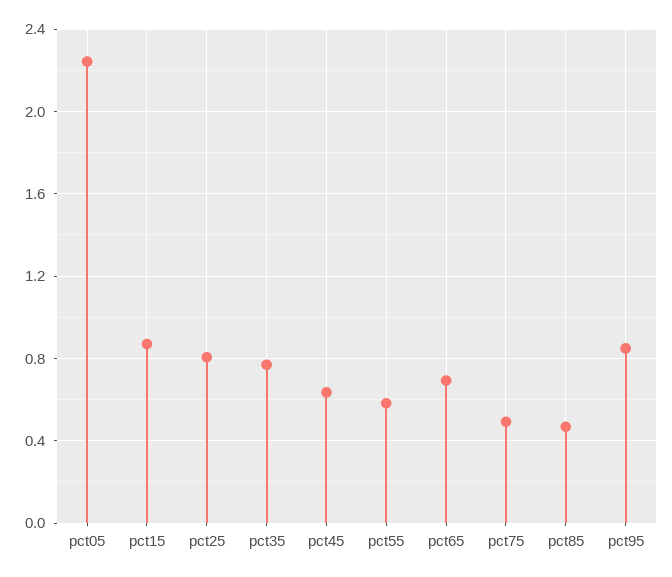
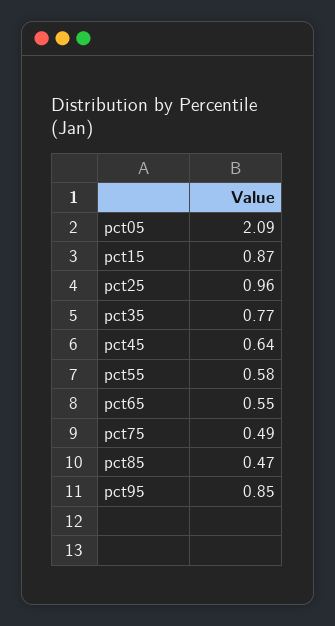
pct05: 2.25 -> 2.09
pct25: 0.8 -> 0.96
pct65: 0.7 -> 0.55

